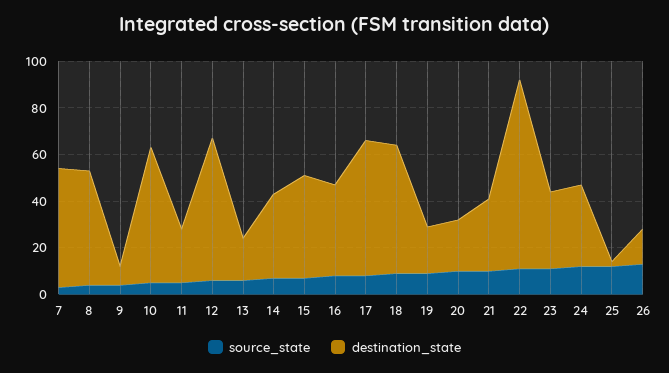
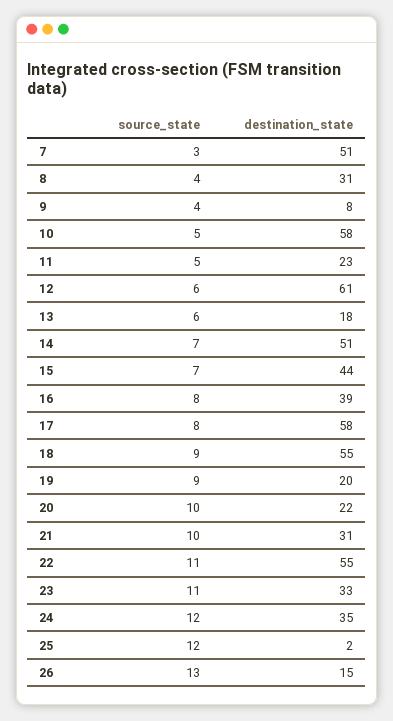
destination_state, 8: 50 -> 31
destination_state, 14: 35 -> 51
destination_state, 22: 80 -> 55

